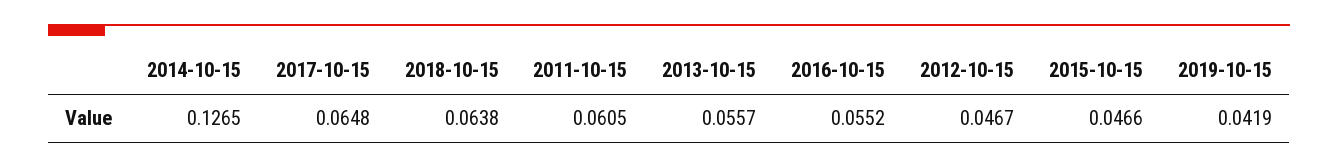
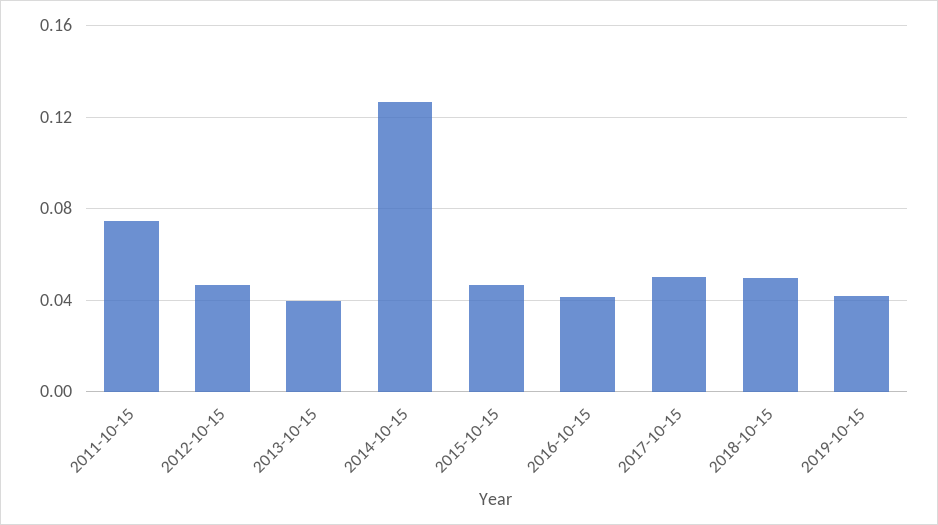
2017-10-15: 0.0648 -> 0.05
2018-10-15: 0.0638 -> 0.05
2011-10-15: 0.0605 -> 0.075
2013-10-15: 0.0557 -> 0.04
2016-10-15: 0.0552 -> 0.04

